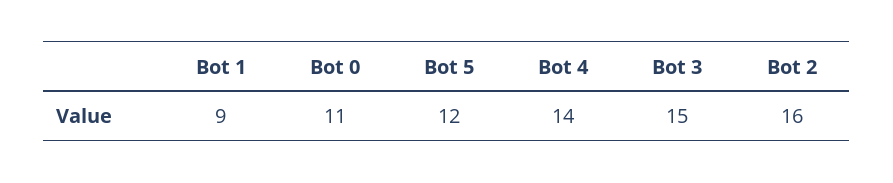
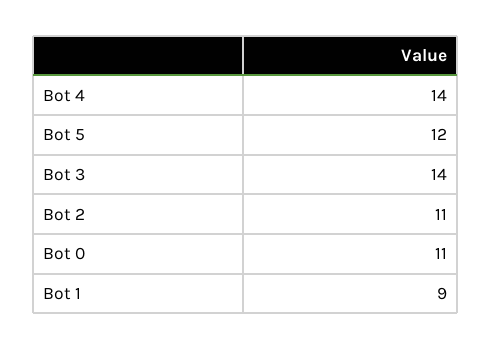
Bot 3: 15 -> 14
Bot 2: 16 -> 11

